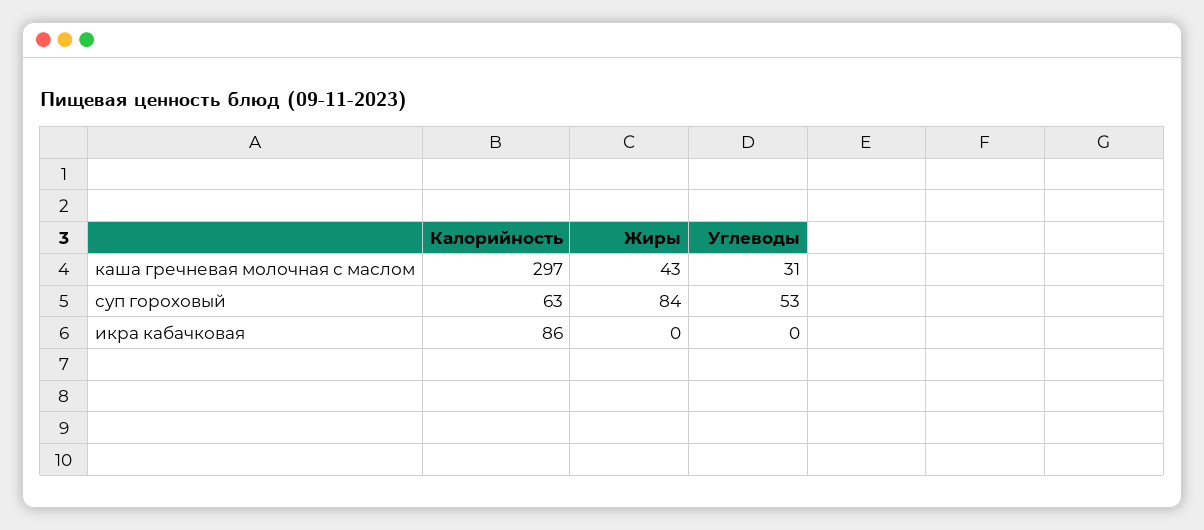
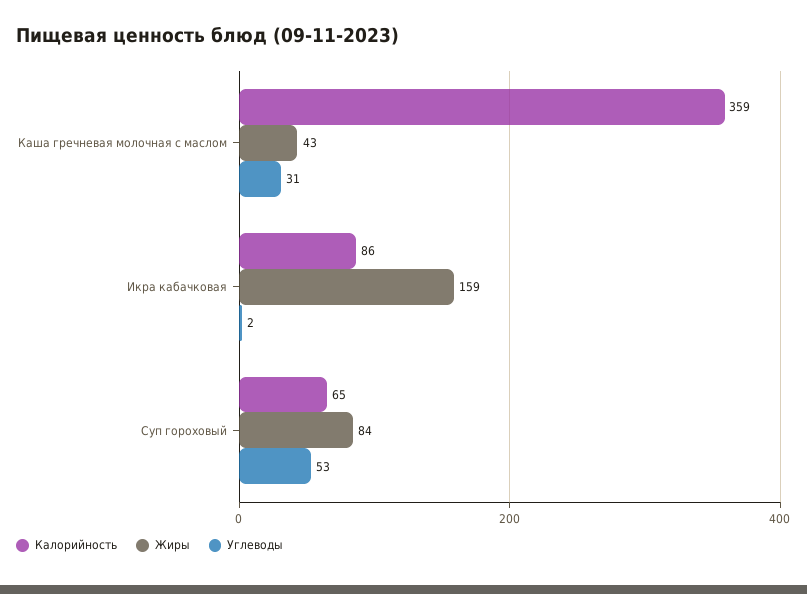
Калорийность, каша гречневая молочная с маслом: 297 -> 359
Калорийность, суп гороховый: 63 -> 65
Жиры, икра кабачковая: 0 -> 159
Углеводы, икра кабачковая: 0 -> 2

